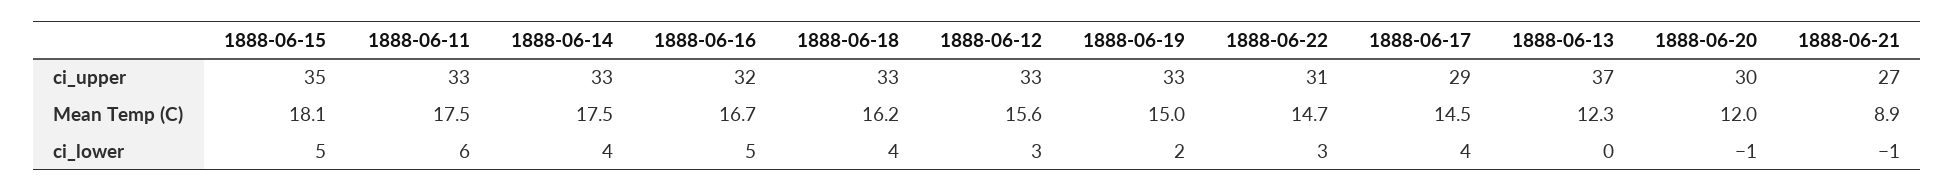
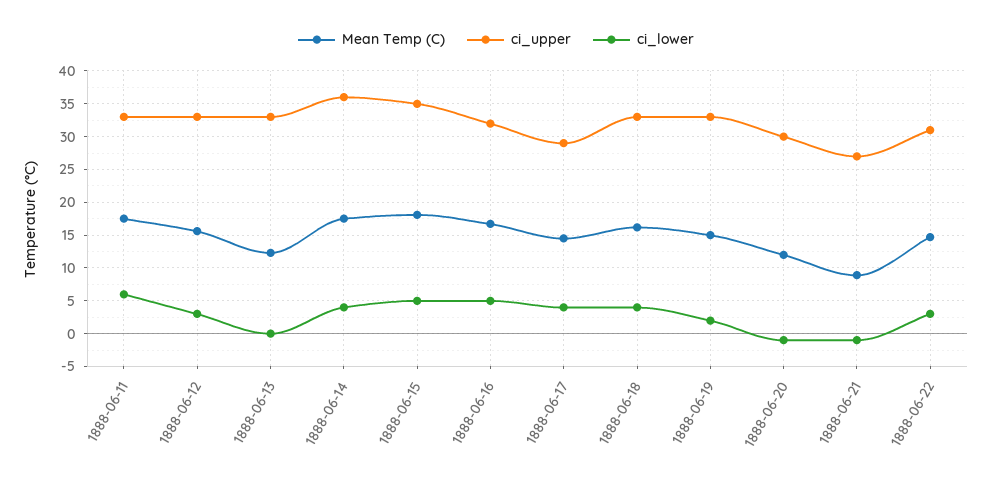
ci_upper, 1888-06-14: 33 -> 36
ci_upper, 1888-06-13: 37 -> 33

